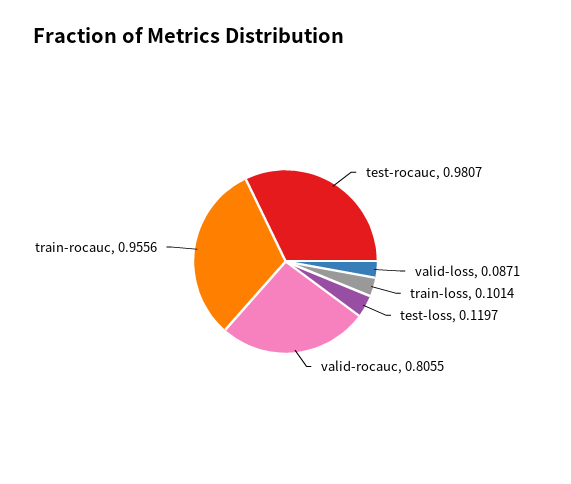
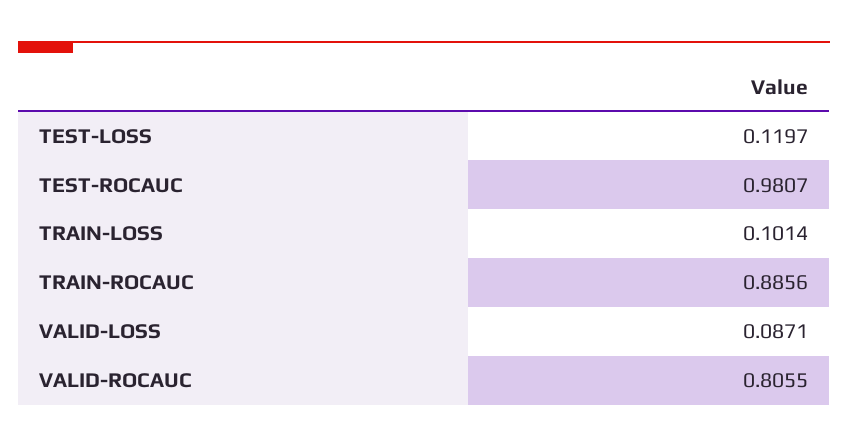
train-rocauc: 0.9556 -> 0.8856

